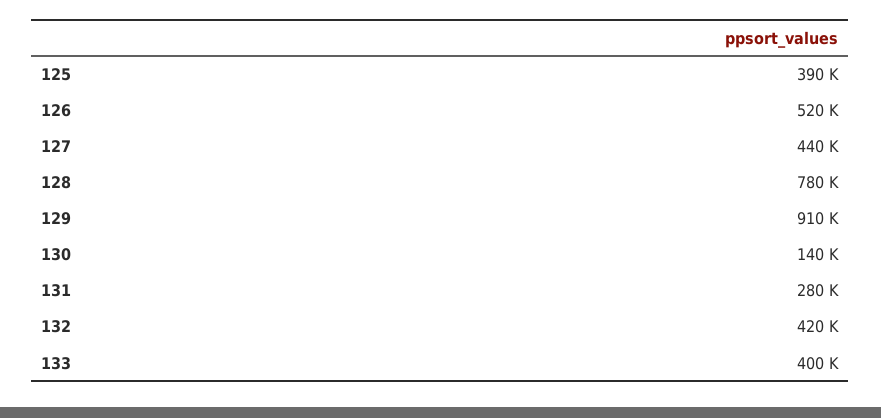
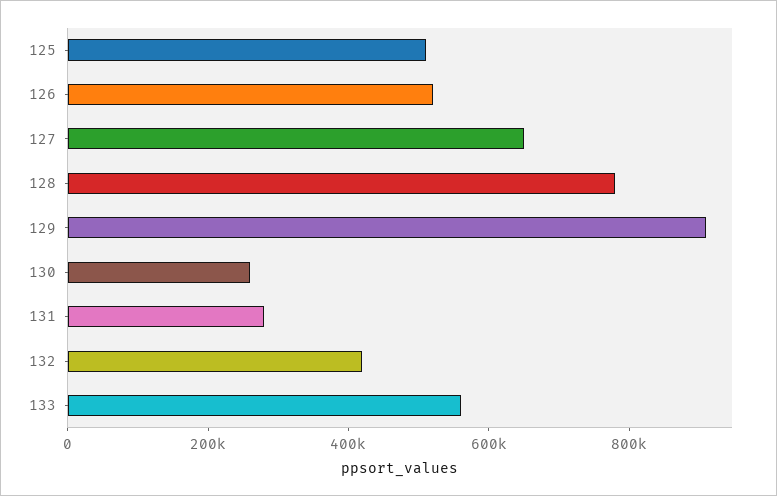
125: 390000 -> 500000
127: 440000 -> 650000
130: 140000 -> 250000
133: 400000 -> 550000

